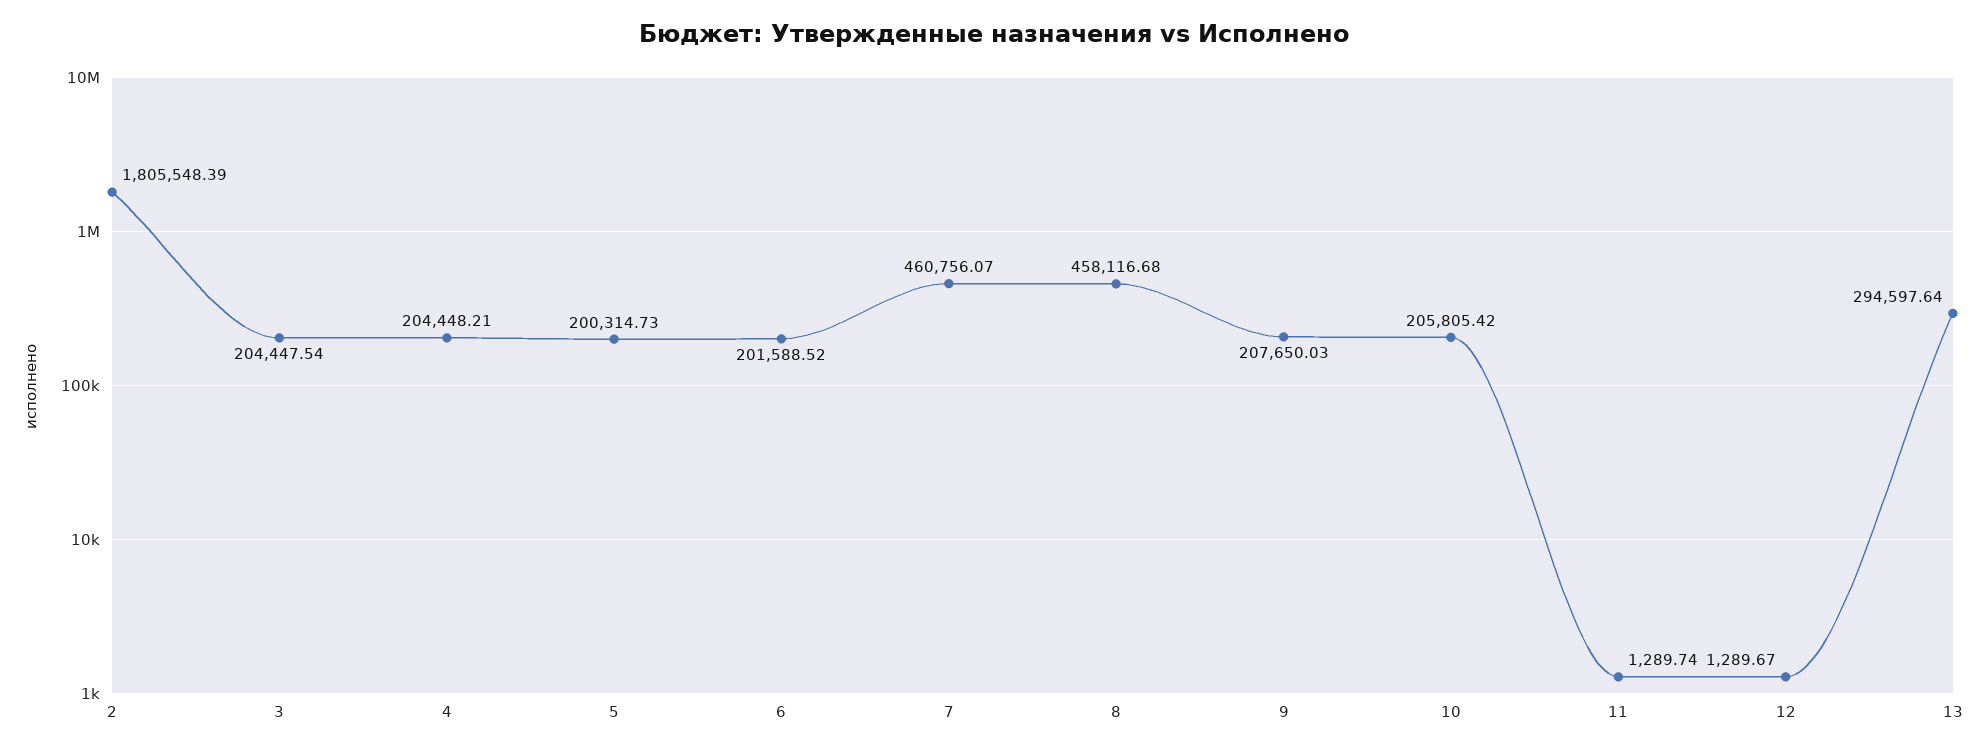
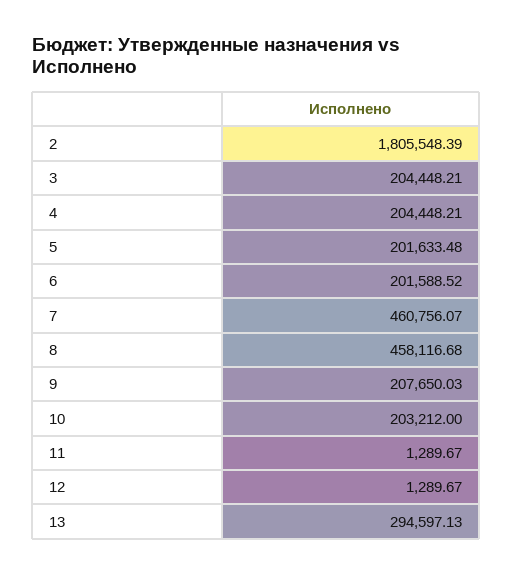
3: 204447.54 -> 204448.21
5: 200314.73 -> 201633.48
10: 205805.42 -> 203212
11: 1289.74 -> 1289.67
13: 294597.64 -> 294597.13

